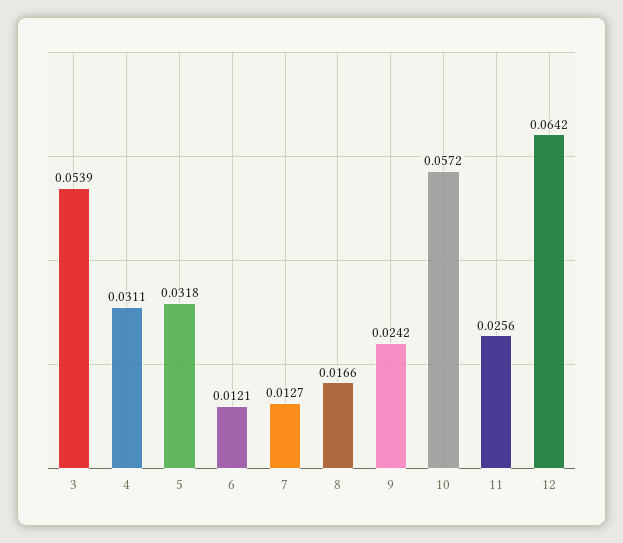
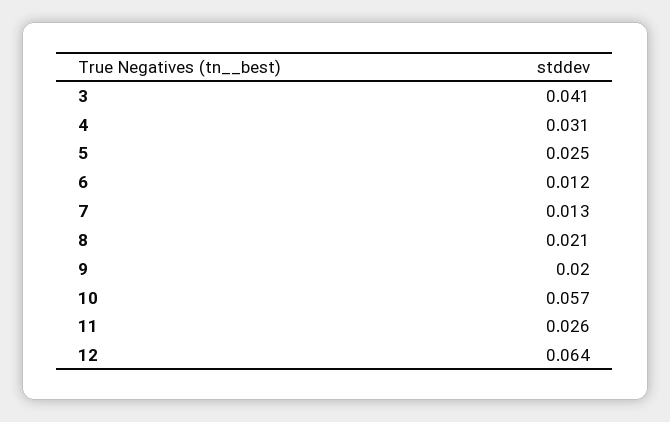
3: 0.0539 -> 0.041
5: 0.0318 -> 0.025
8: 0.0166 -> 0.021
9: 0.0242 -> 0.02

